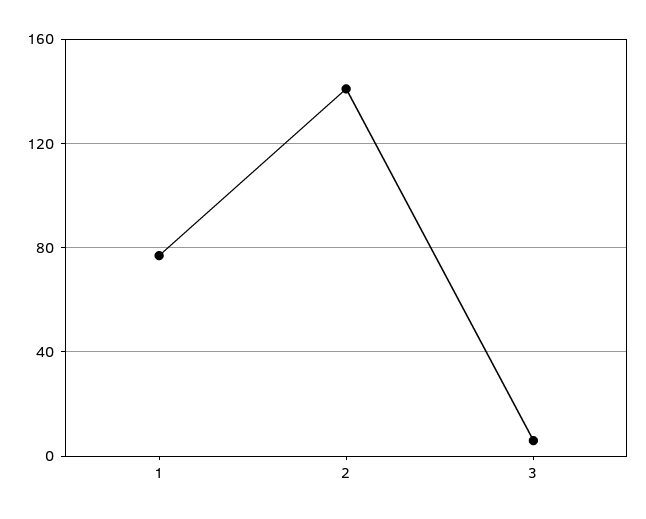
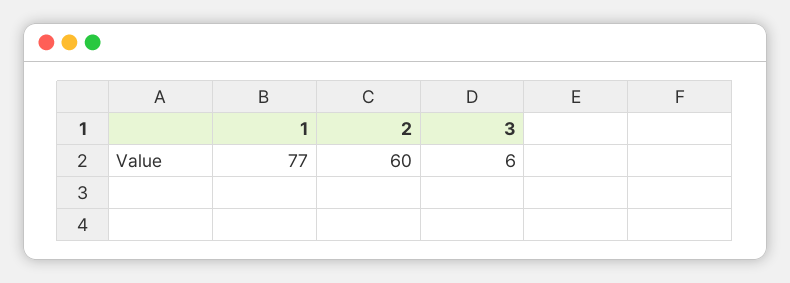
2: 140 -> 60

